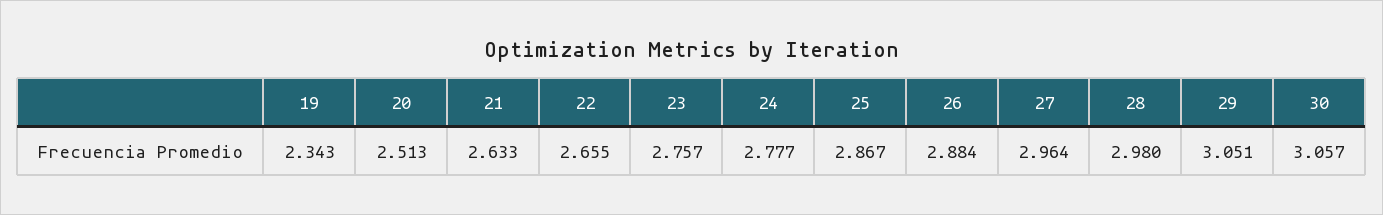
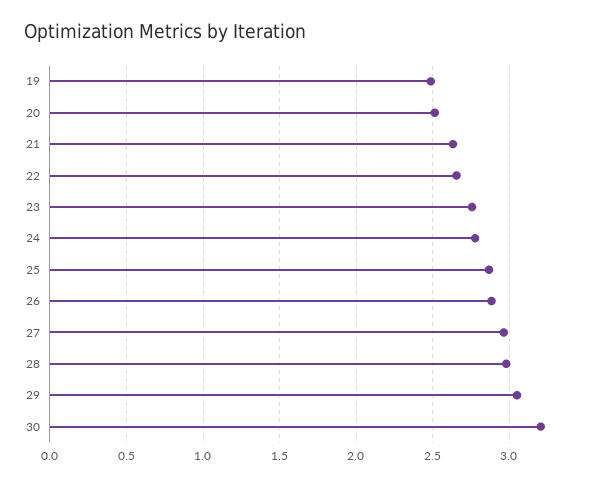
19: 2.343 -> 2.5
30: 3.057 -> 3.2

